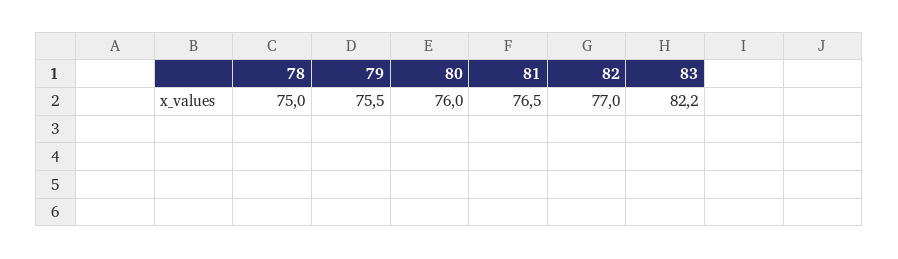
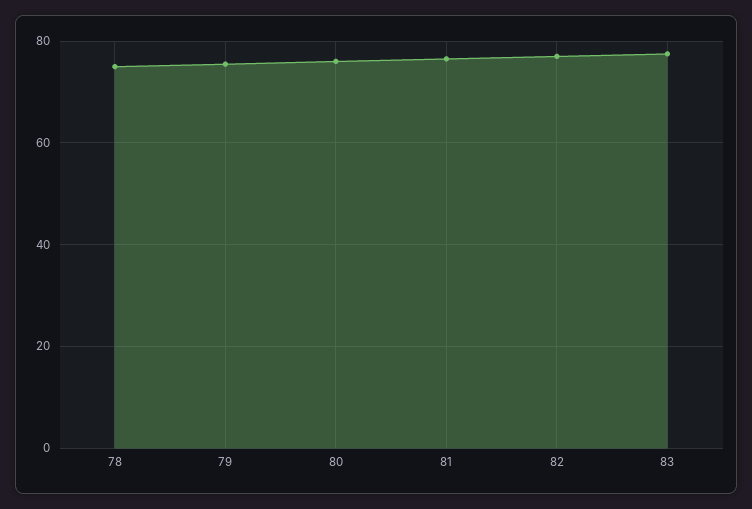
83: 82.2 -> 78

